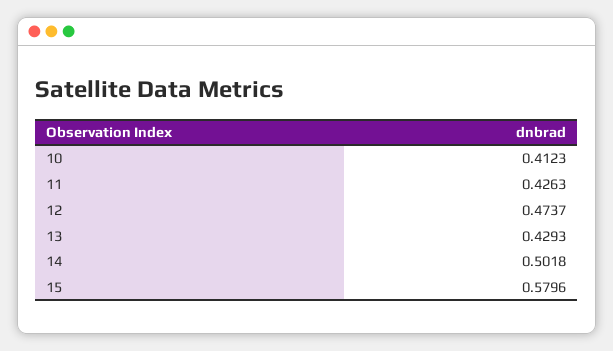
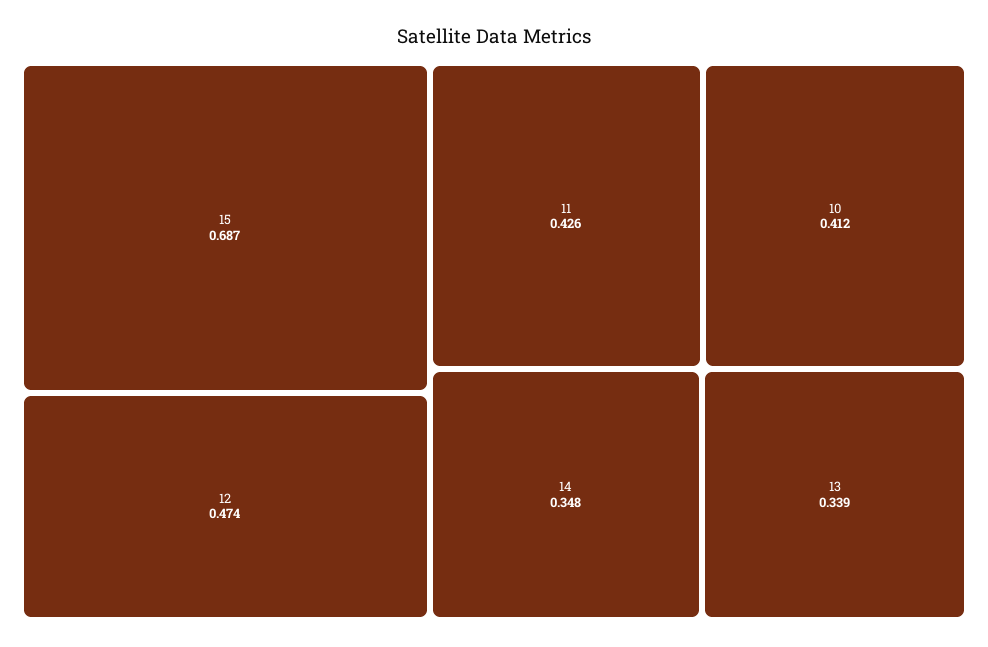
13: 0.4293 -> 0.339
14: 0.5018 -> 0.348
15: 0.5796 -> 0.687

